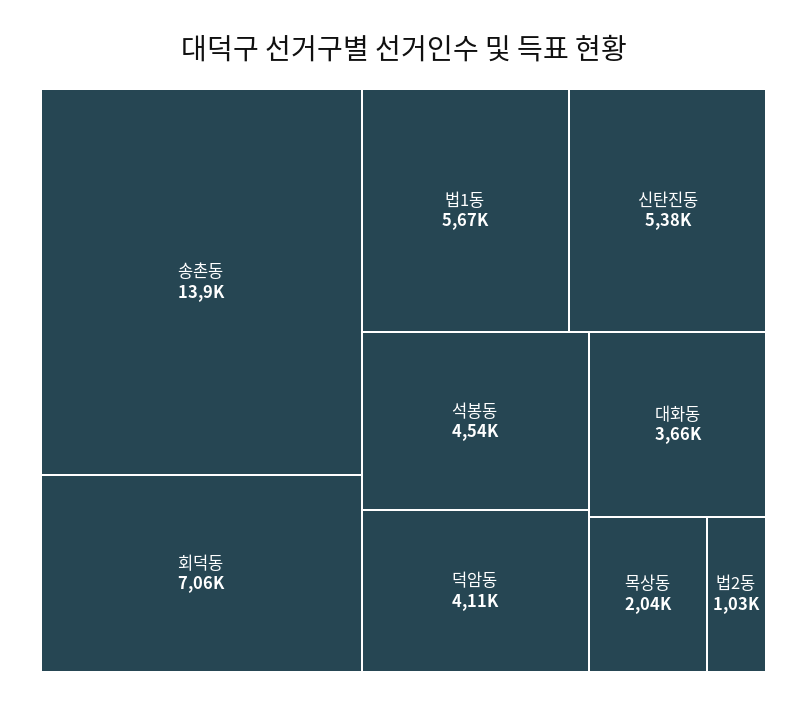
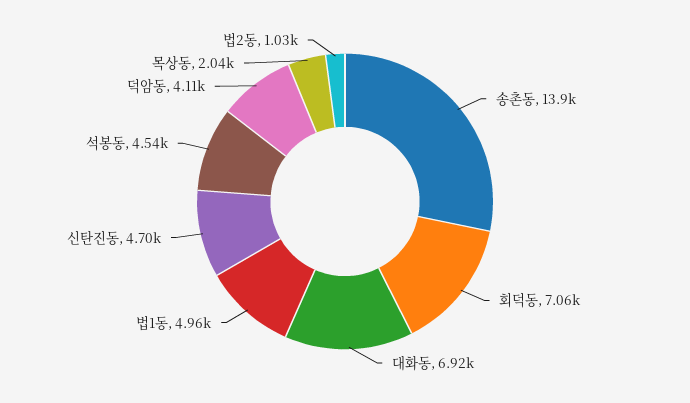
법1동: 5670 -> 4960
신탄진동: 5380 -> 4700
대화동: 3660 -> 6920

